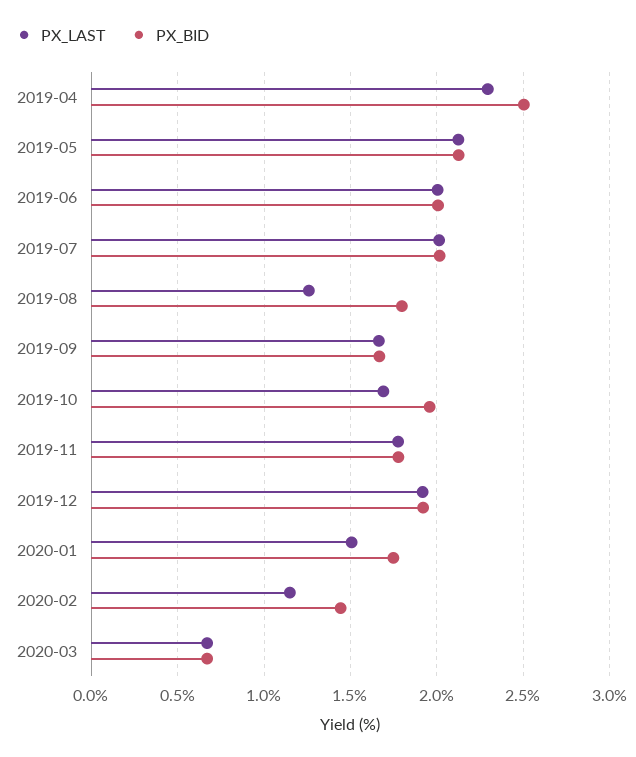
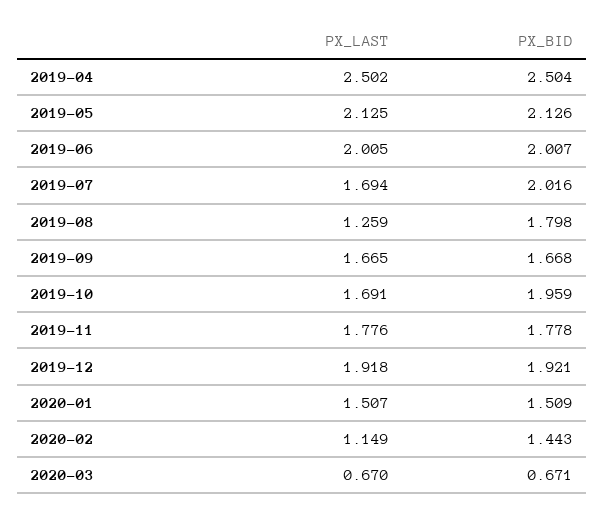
PX_LAST, 2019-04: 2.3 -> 2.502
PX_LAST, 2019-07: 2 -> 1.694
PX_BID, 2020-01: 1.75 -> 1.509

